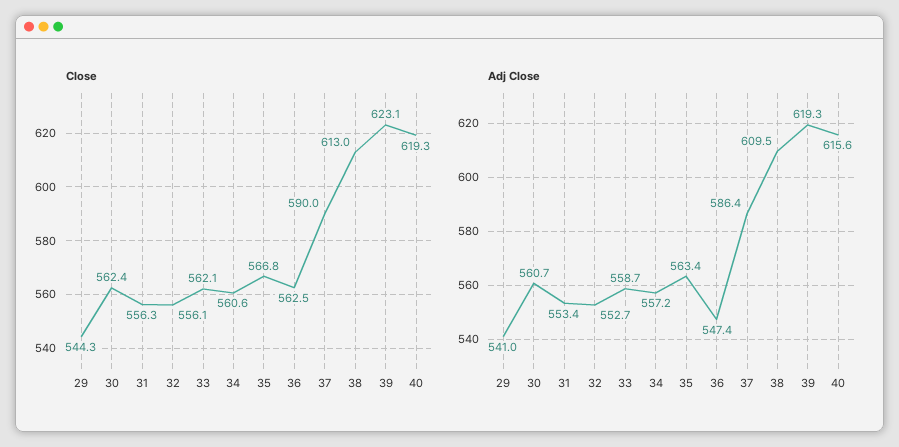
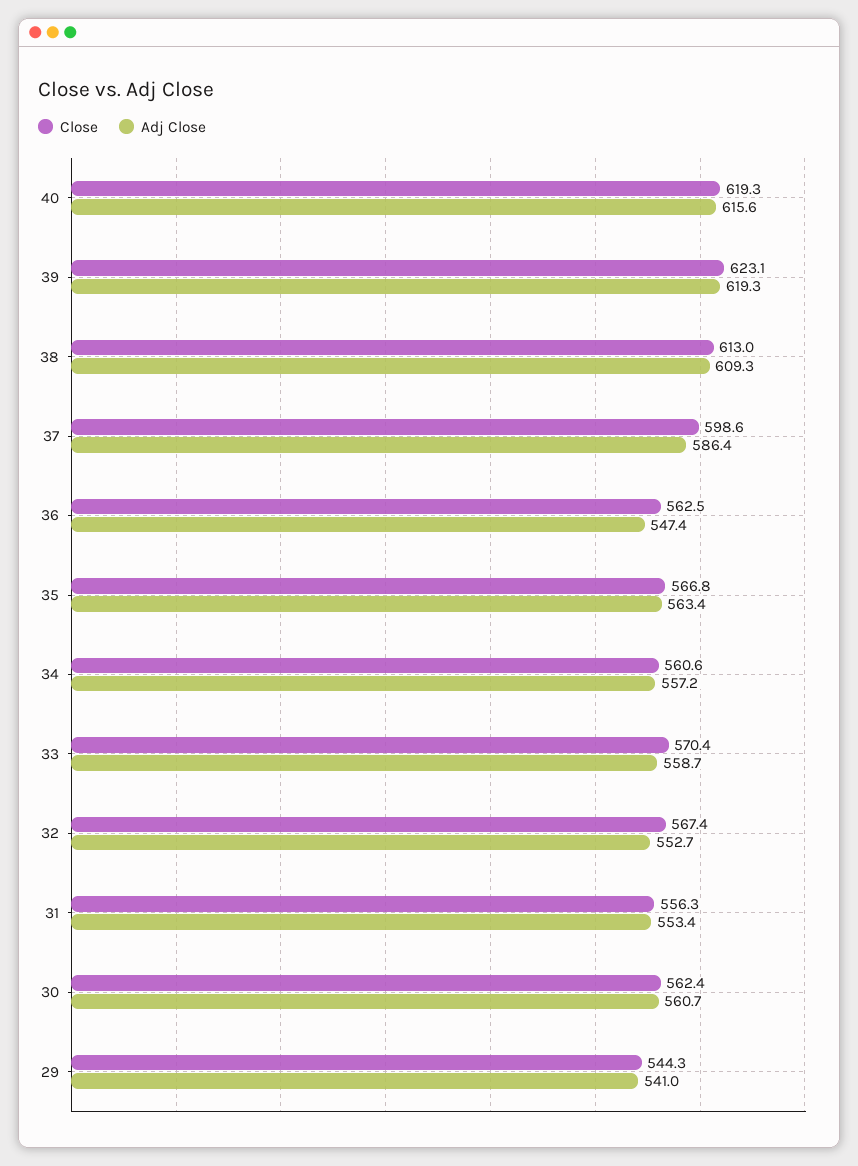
Close, 32: 556.1 -> 567.4
Close, 33: 562.1 -> 570.4
Close, 37: 590 -> 598.6
Adj Close, 38: 609.5 -> 609.3

